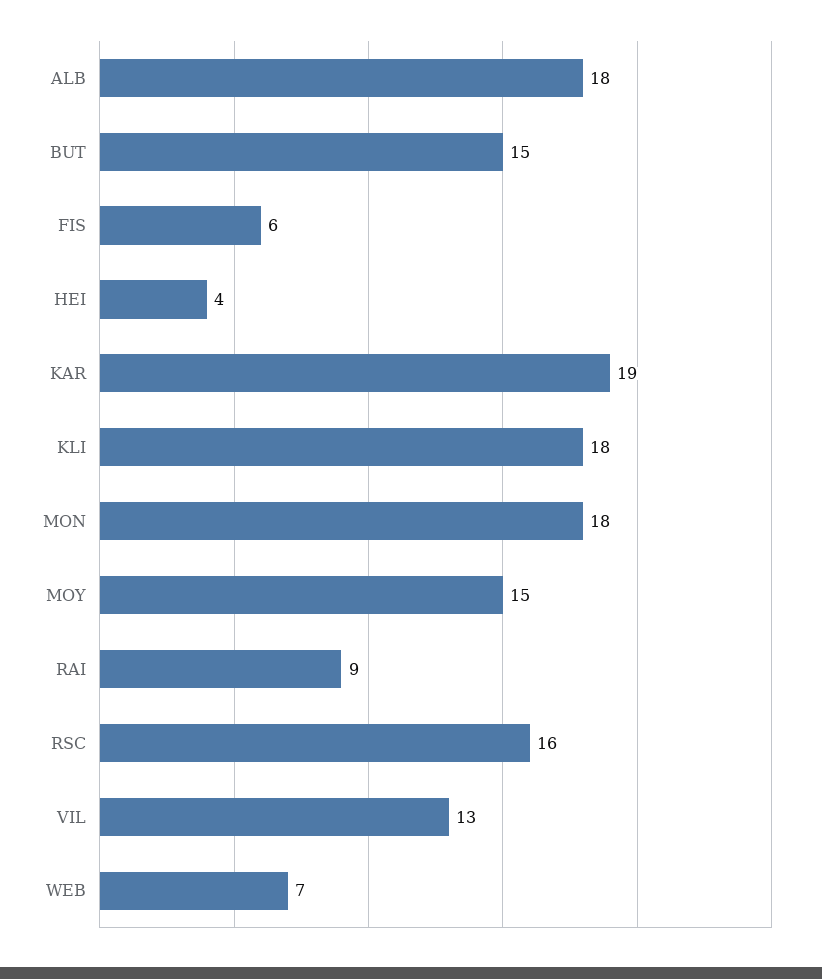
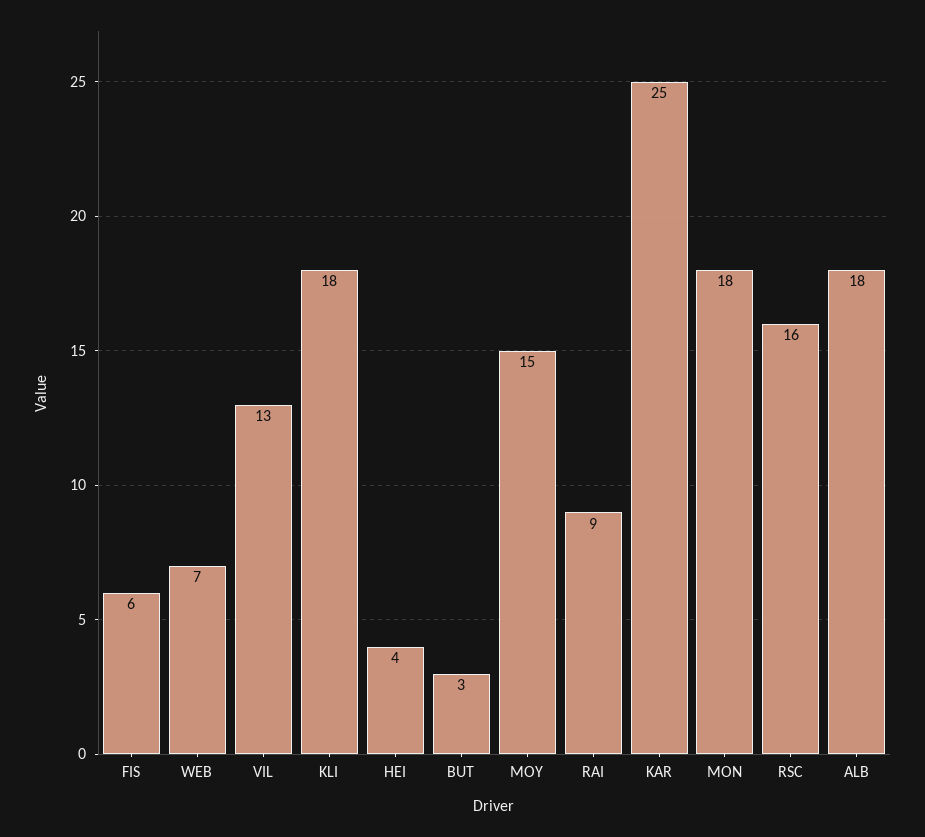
BUT: 15 -> 3
KAR: 19 -> 25

